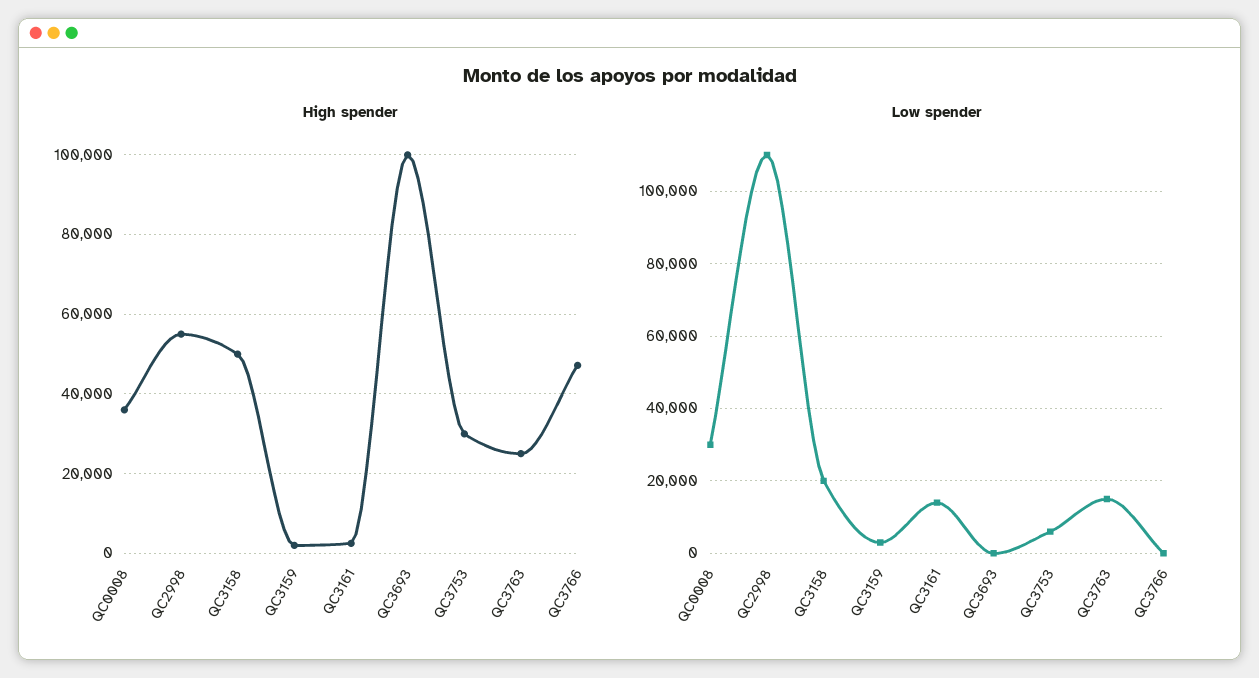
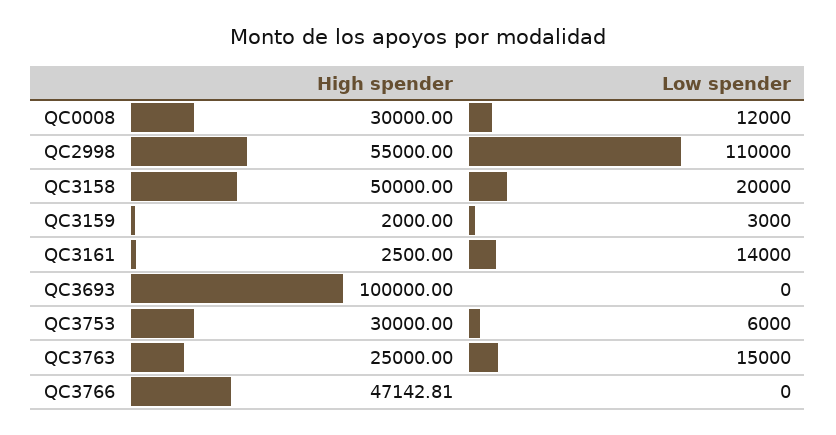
High spender, QC0008: 36000 -> 30000
Low spender, QC0008: 30000 -> 12000

